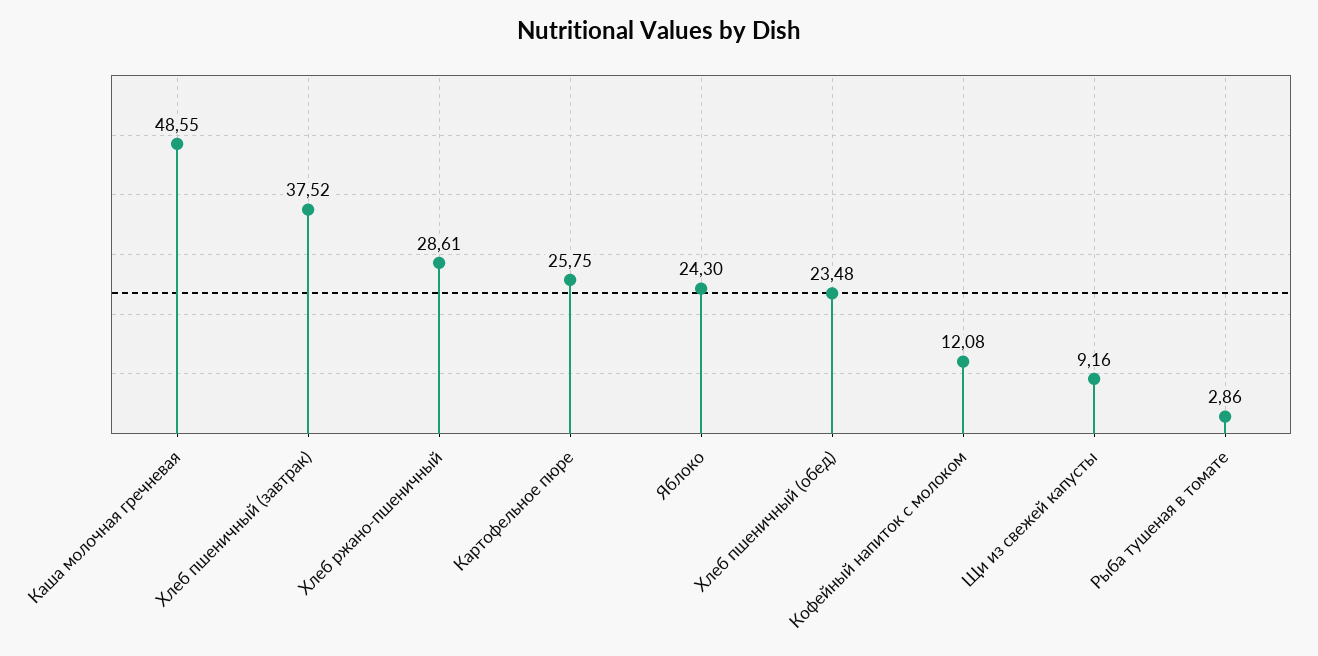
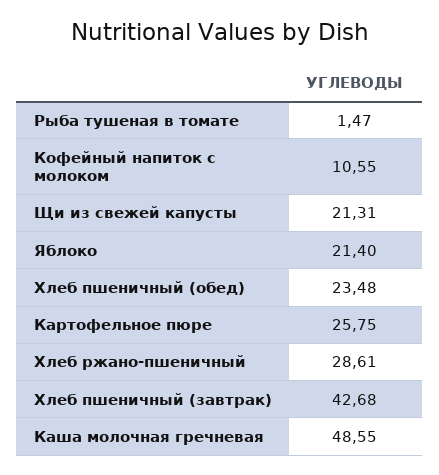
Хлеб пшеничный (завтрак): 37.52 -> 42.68
Яблоко: 24.3 -> 21.4
Кофейный напиток с молоком: 12.08 -> 10.55
Щи из свежей капусты: 9.16 -> 21.31
Рыба тушеная в томате: 2.86 -> 1.47

